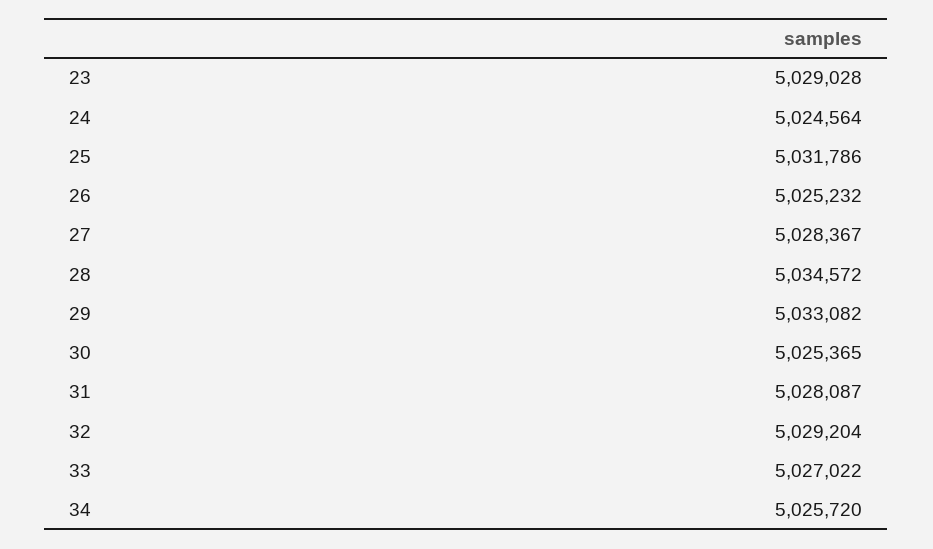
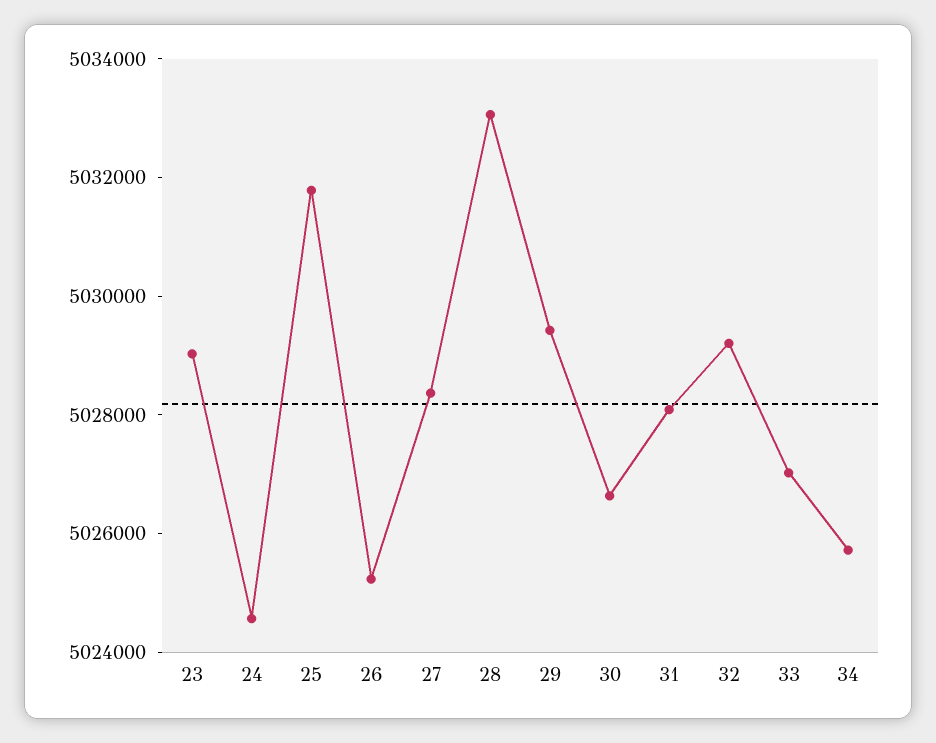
28: 5034572 -> 5033000
29: 5033082 -> 5029500
30: 5025365 -> 5026500

